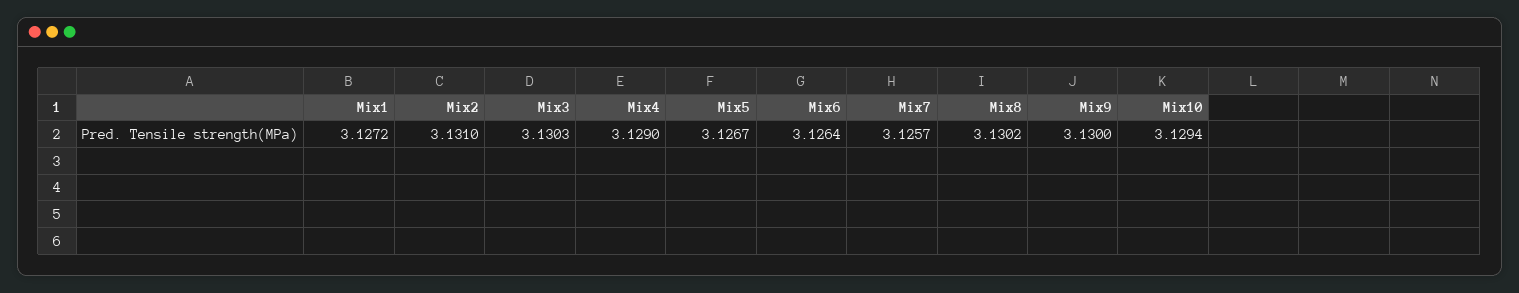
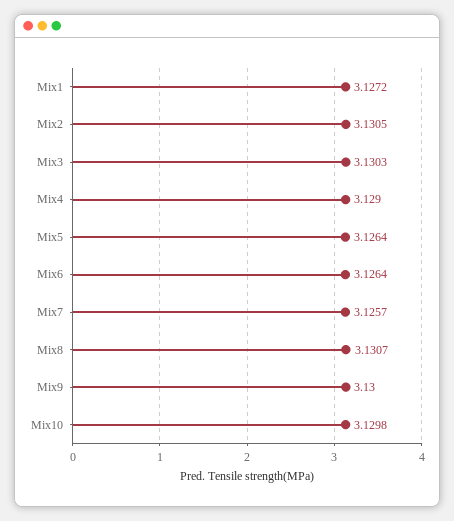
Mix2: 3.131 -> 3.1305
Mix5: 3.1267 -> 3.1264
Mix8: 3.1302 -> 3.1307
Mix10: 3.1294 -> 3.1298

